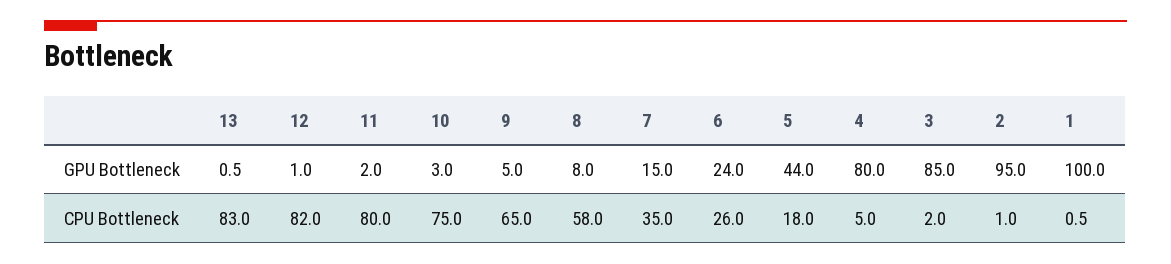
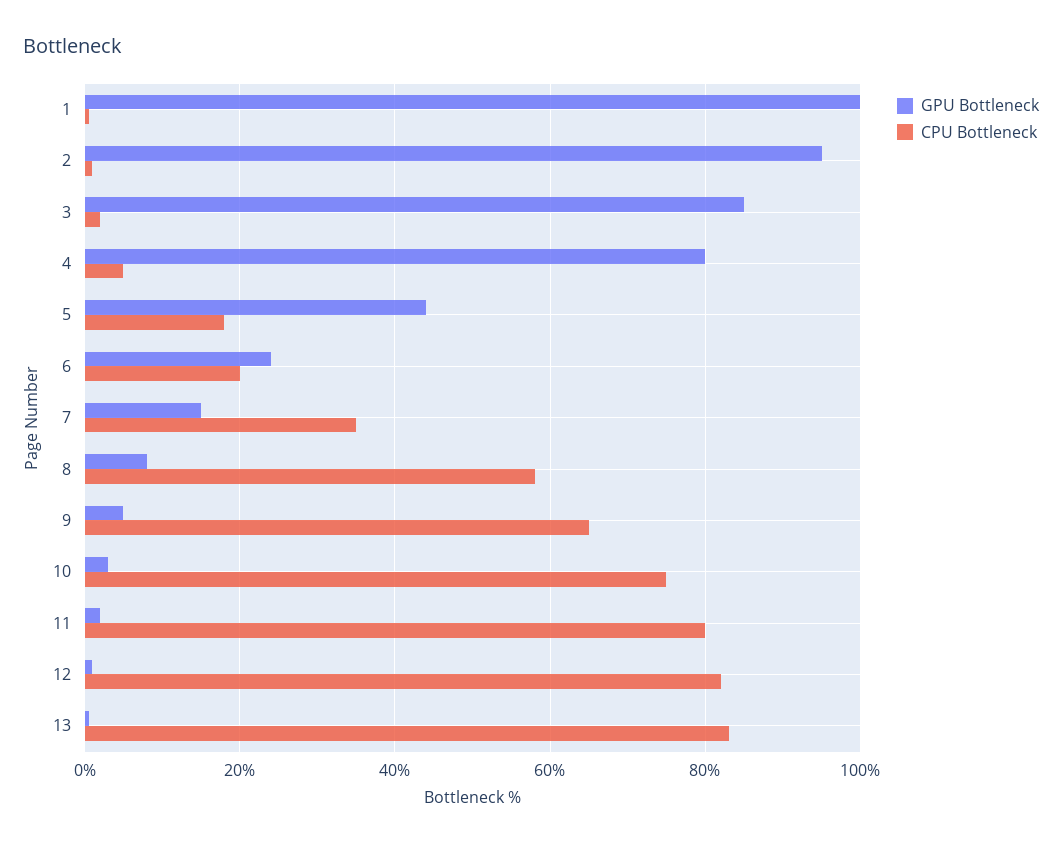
CPU Bottleneck, 6: 26 -> 20

